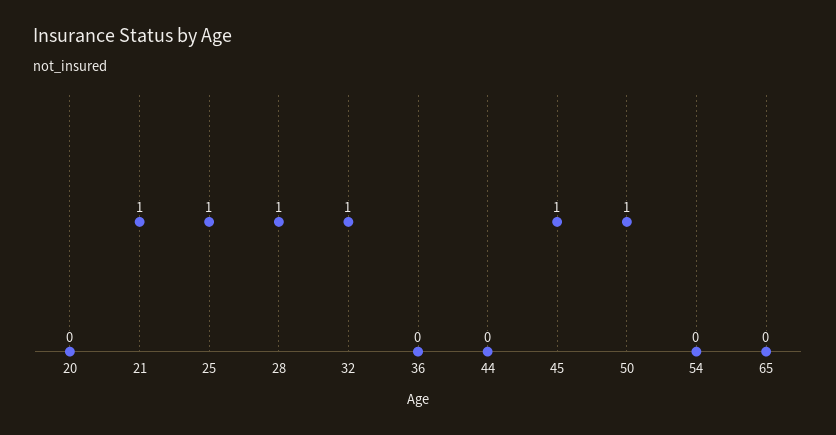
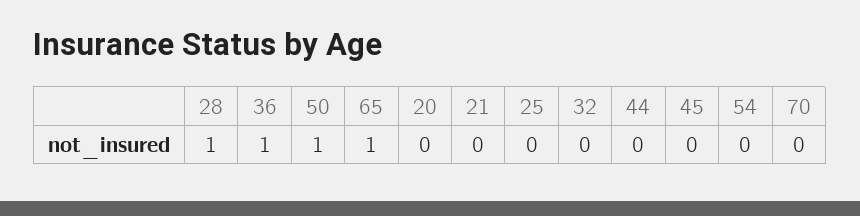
21: 1 -> 0
25: 1 -> 0
32: 1 -> 0
36: 0 -> 1
45: 1 -> 0
65: 0 -> 1
70: none -> 0

